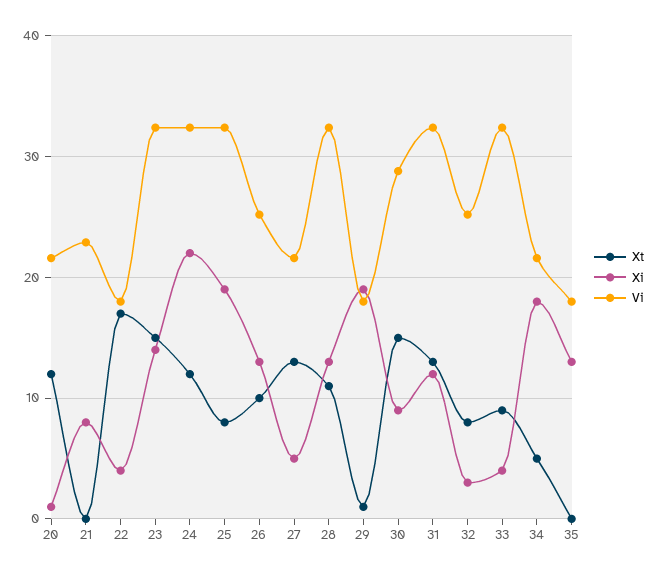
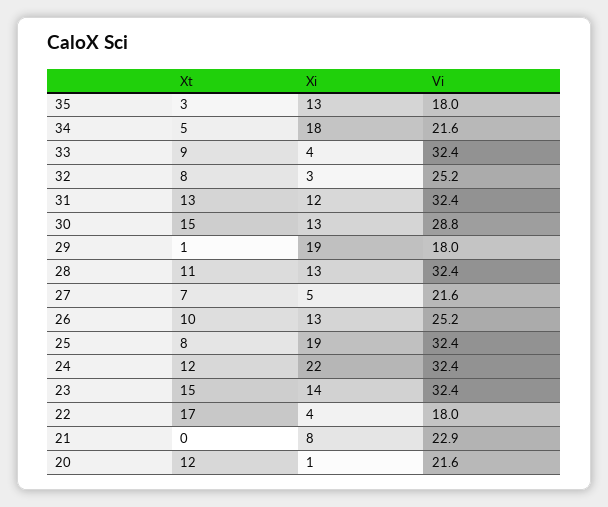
Xt, 27: 13 -> 7
Xi, 30: 9 -> 13
Xt, 35: 0 -> 3

